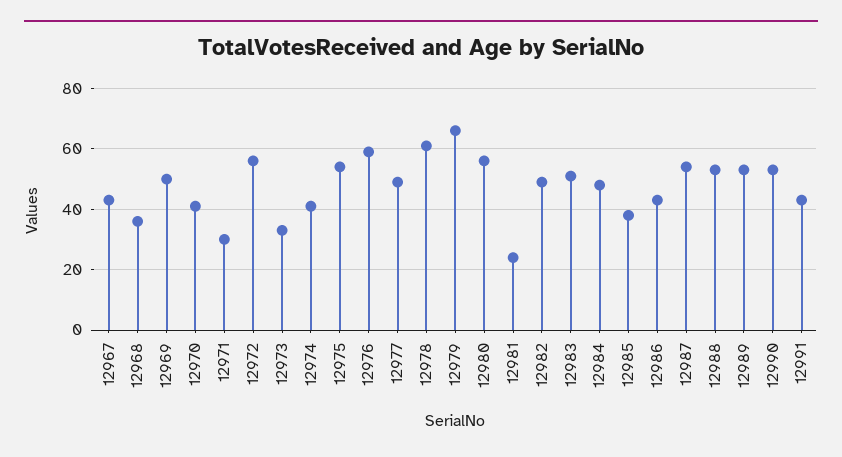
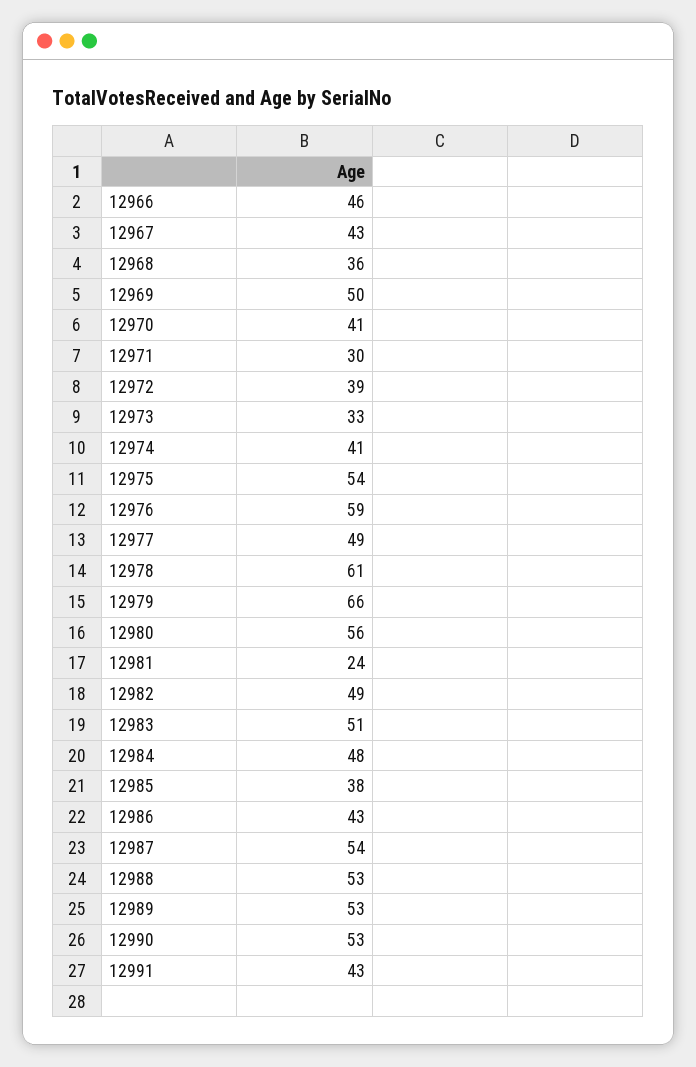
12972: 55 -> 39
12966: none -> 46

